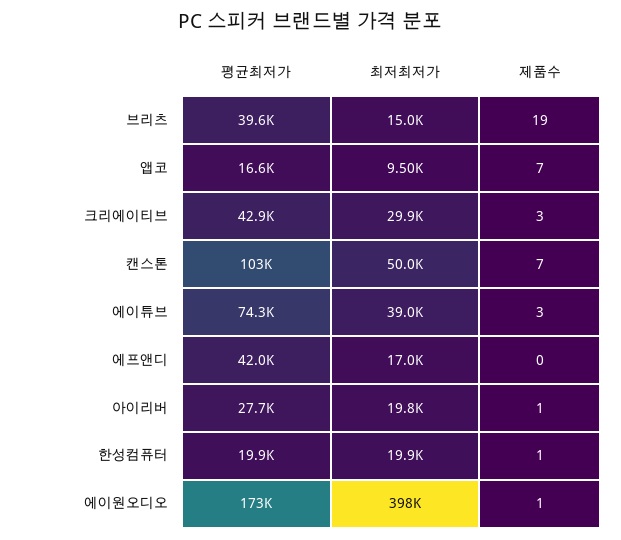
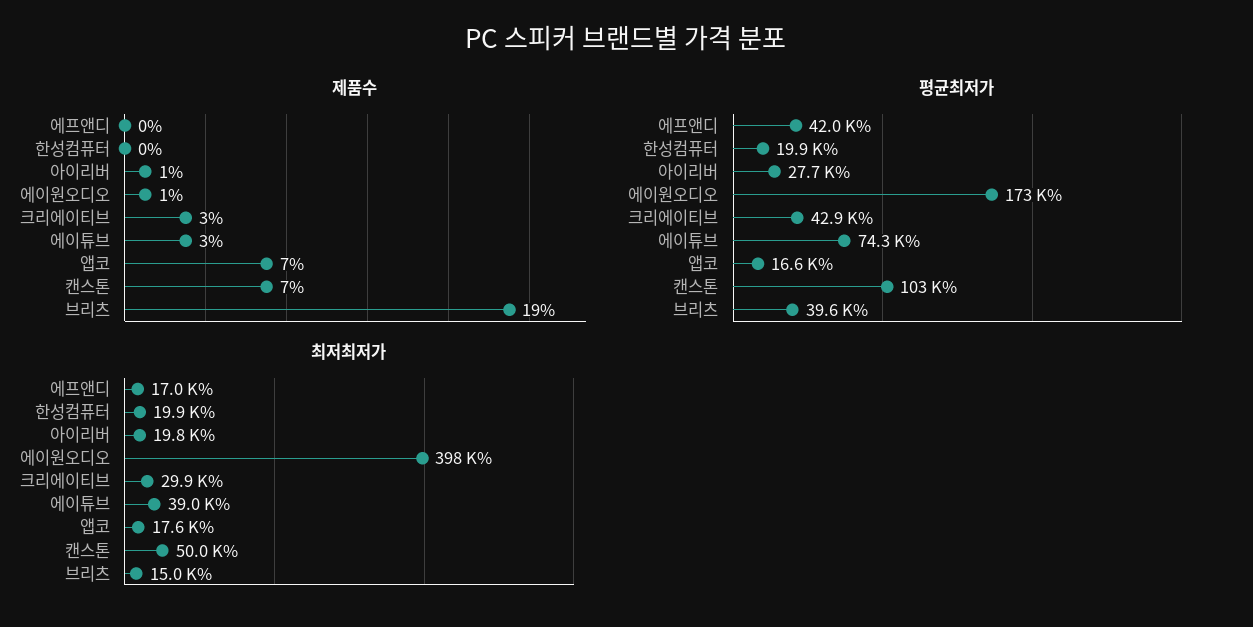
최저최저가, 앱코: 9500 -> 17600
제품수, 한성컴퓨터: 1 -> 0

